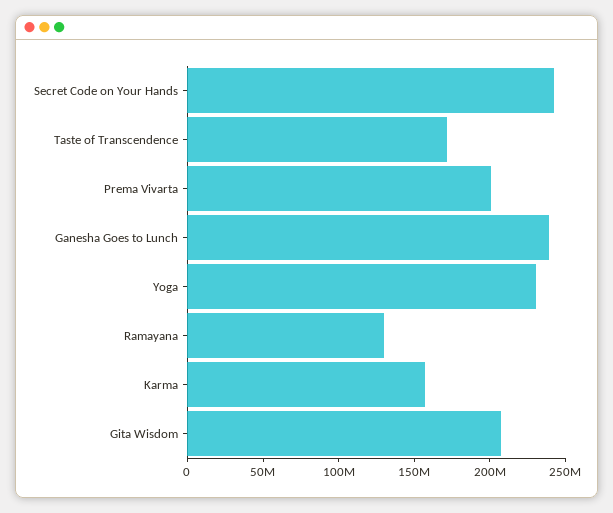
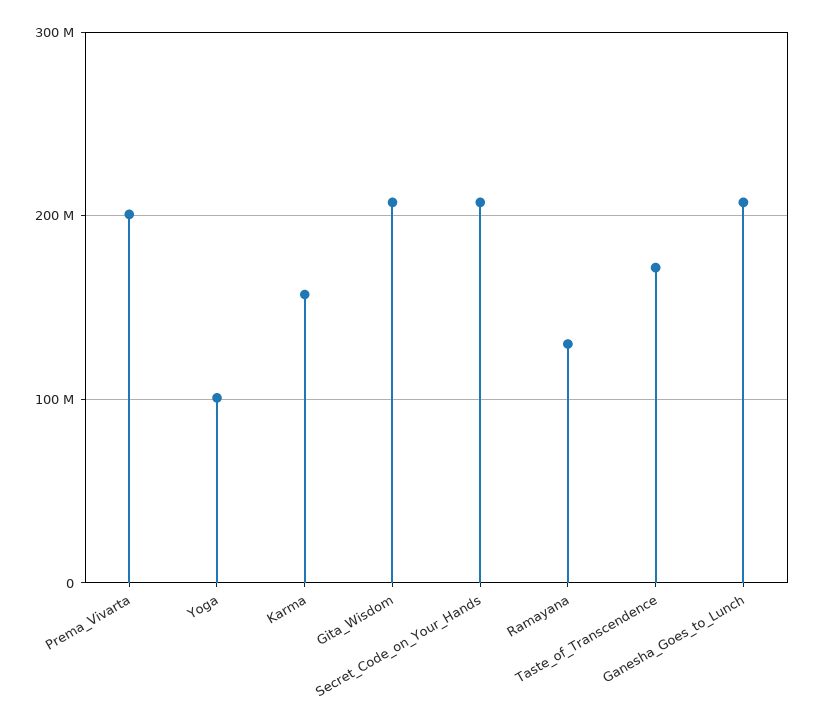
Secret Code on Your Hands: 240000000 -> 210000000
Ganesha Goes to Lunch: 240000000 -> 210000000
Yoga: 230000000 -> 100000000

